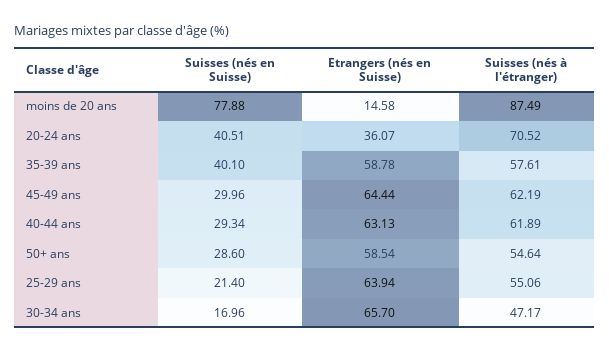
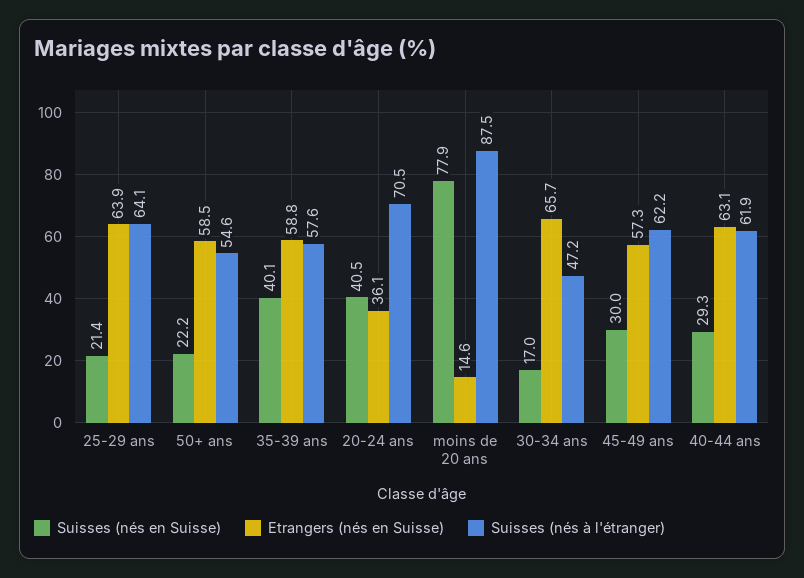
Etrangers (nés en Suisse), 45-49 ans: 64.44 -> 57.3
Suisses (nés en Suisse), 50+ ans: 28.6 -> 22.2
Suisses (nés à l'étranger), 25-29 ans: 55.06 -> 64.1

